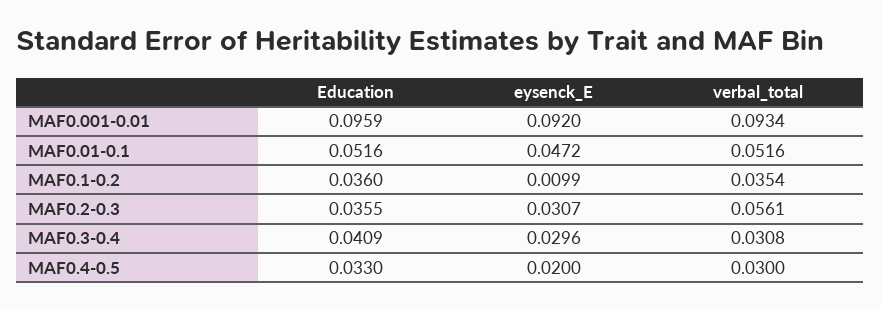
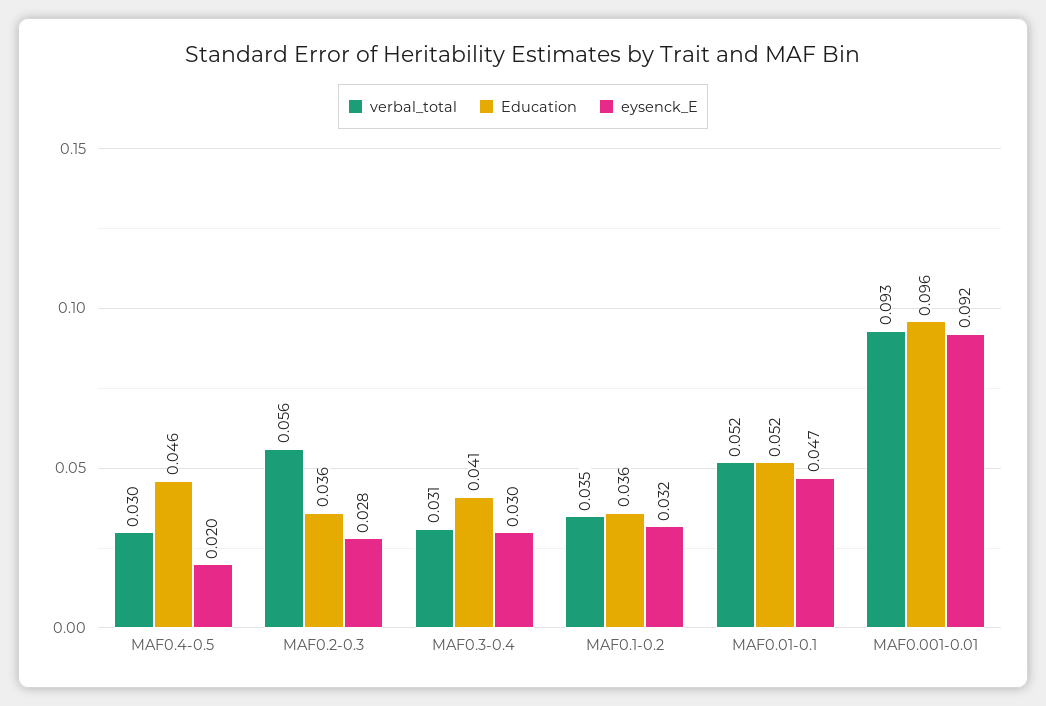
eysenck_E, MAF0.1-0.2: 0.0099 -> 0.032
eysenck_E, MAF0.2-0.3: 0.0307 -> 0.028
Education, MAF0.4-0.5: 0.033 -> 0.046

